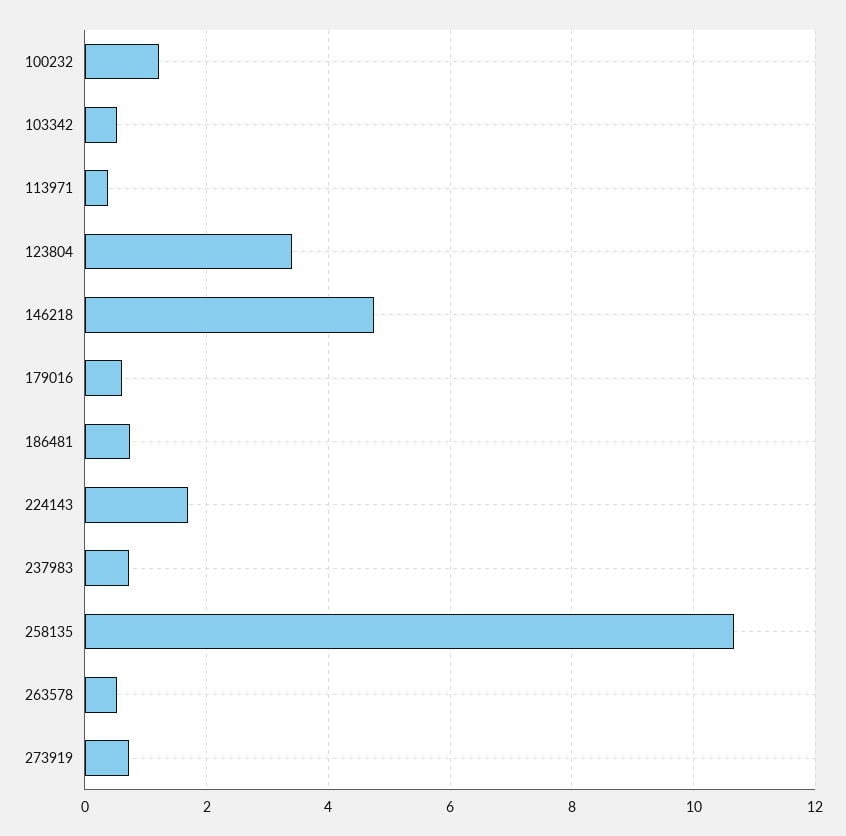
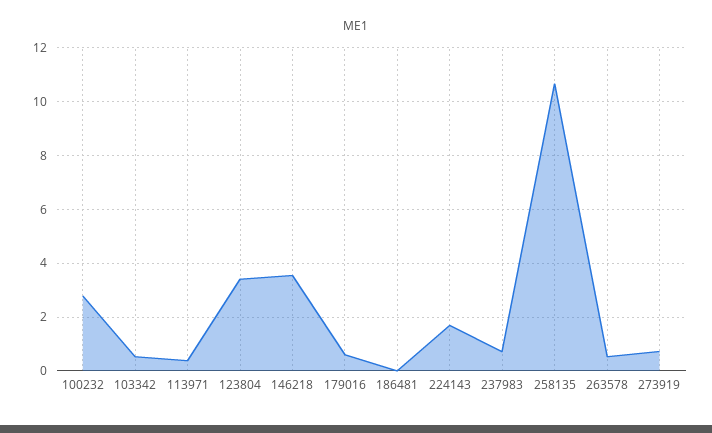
100232: 1.2 -> 2.75
146218: 4.8 -> 3.5
186481: 0.8 -> 0

